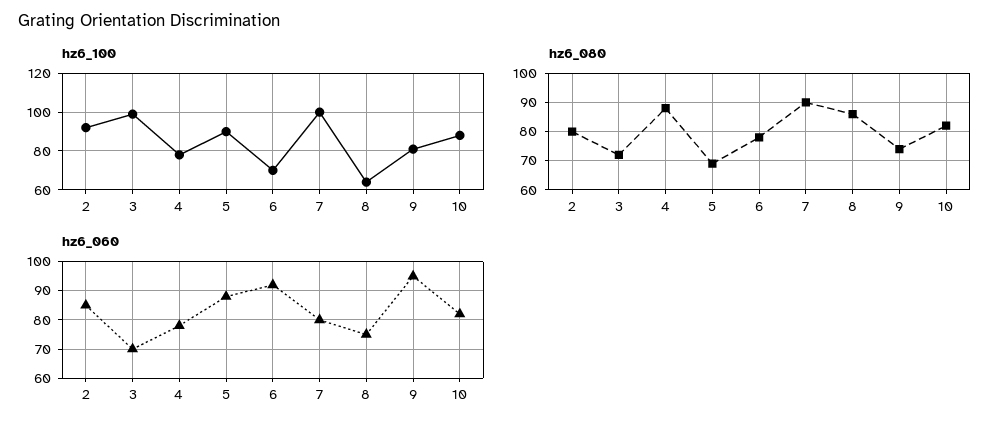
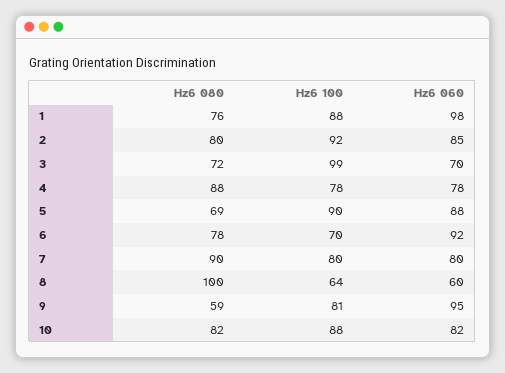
hz6_100, 7: 100 -> 80
hz6_080, 8: 85 -> 100
hz6_080, 9: 75 -> 59
hz6_060, 8: 75 -> 60
hz6_080, 1: none -> 76
hz6_100, 1: none -> 88
hz6_060, 1: none -> 98

